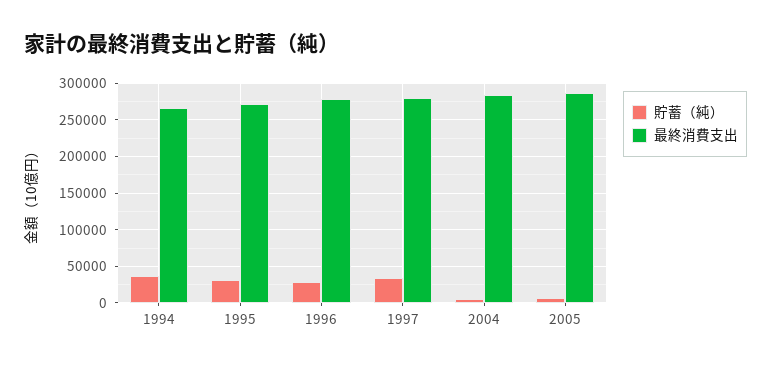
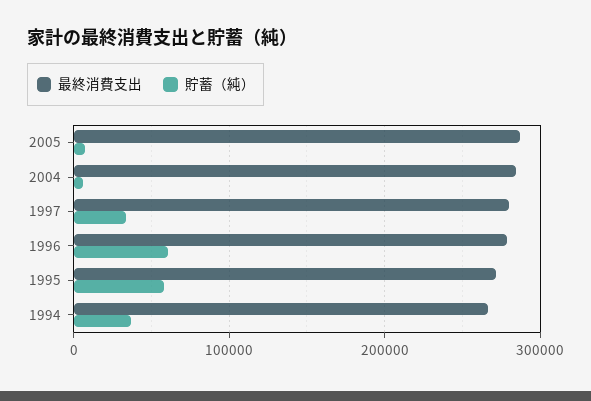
貯蓄（純）, 1995: 30000 -> 60000
貯蓄（純）, 1996: 30000 -> 60000

